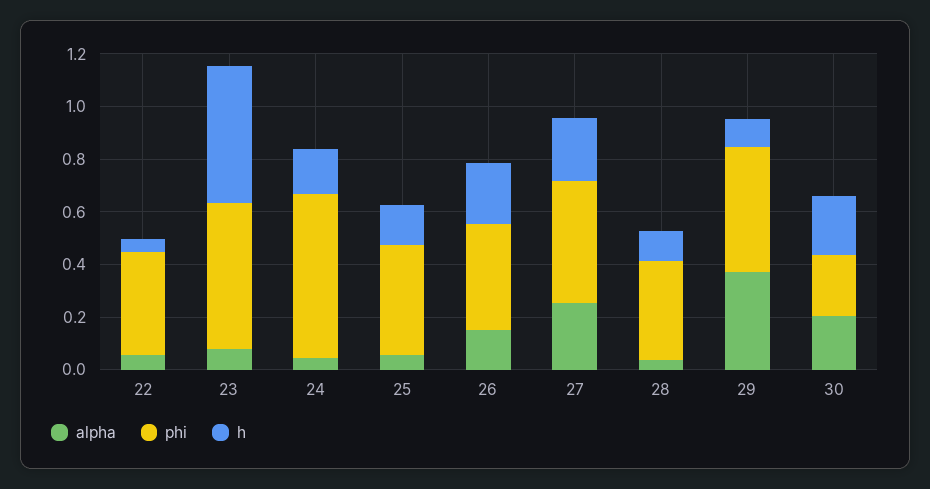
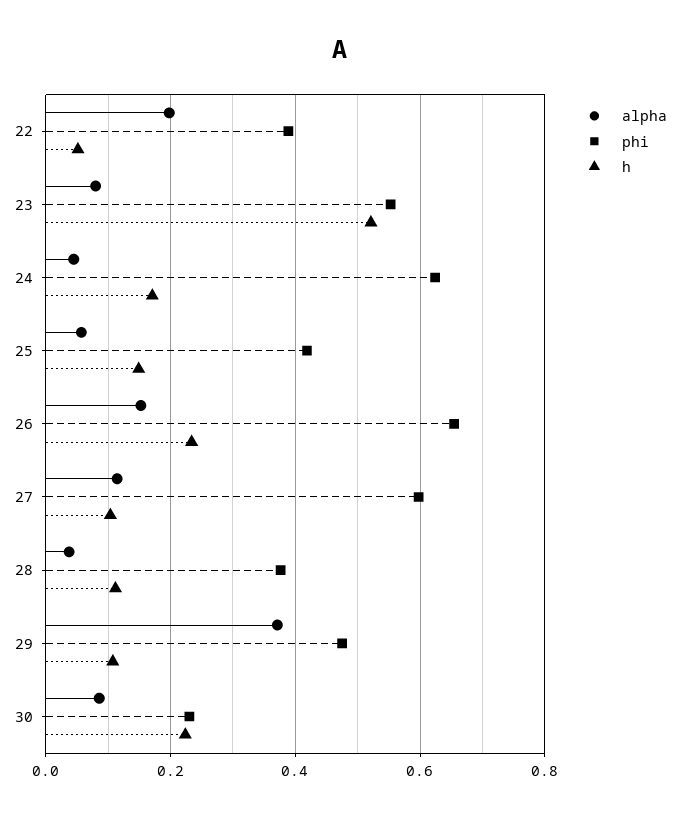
alpha, 22: 0.05 -> 0.2
phi, 26: 0.4 -> 0.66
alpha, 27: 0.25 -> 0.12
phi, 27: 0.45 -> 0.6
h, 27: 0.25 -> 0.1
alpha, 30: 0.2 -> 0.08

